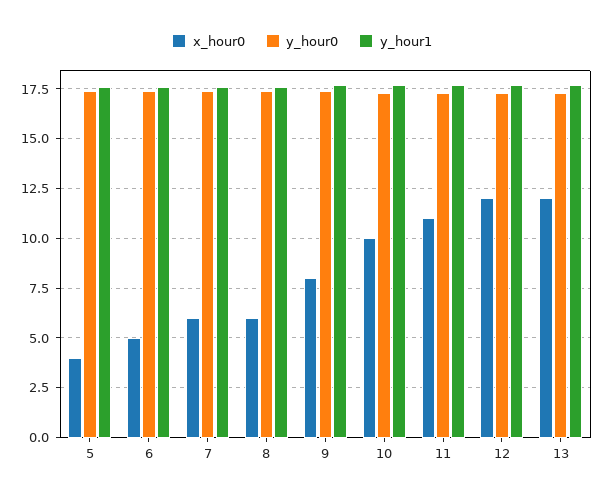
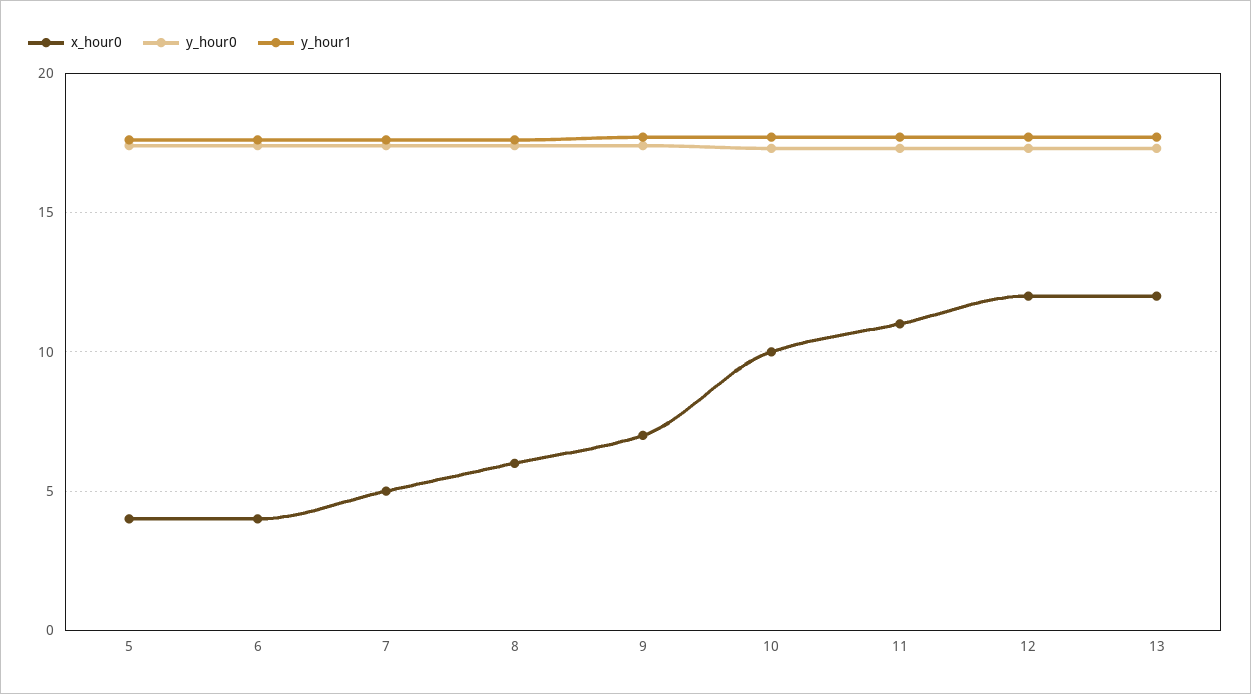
x_hour0, 6: 5 -> 4
x_hour0, 7: 6 -> 5
x_hour0, 9: 8 -> 7

